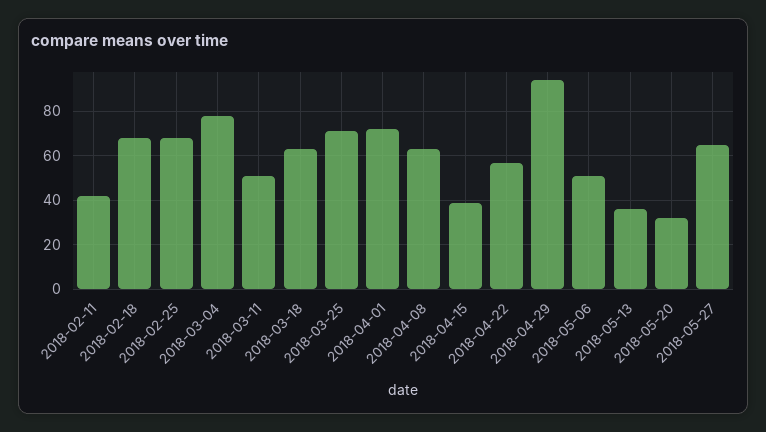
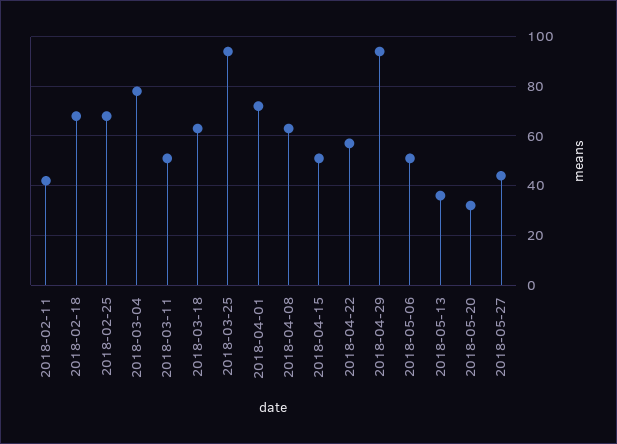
2018-03-25: 70 -> 95
2018-04-15: 40 -> 50
2018-05-27: 65 -> 45

